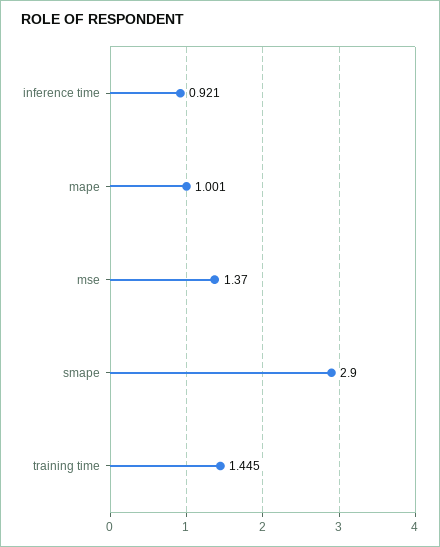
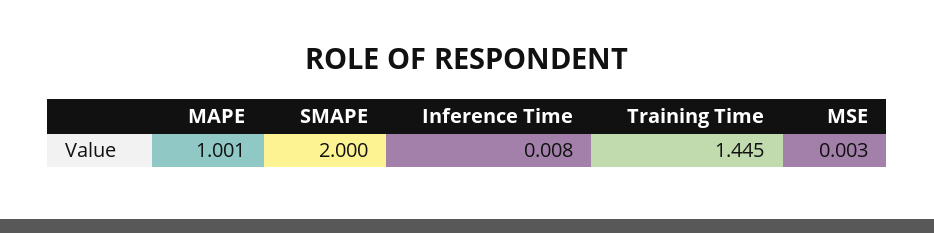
inference time: 0.921 -> 0.008
mse: 1.37 -> 0.003
smape: 2.9 -> 2

